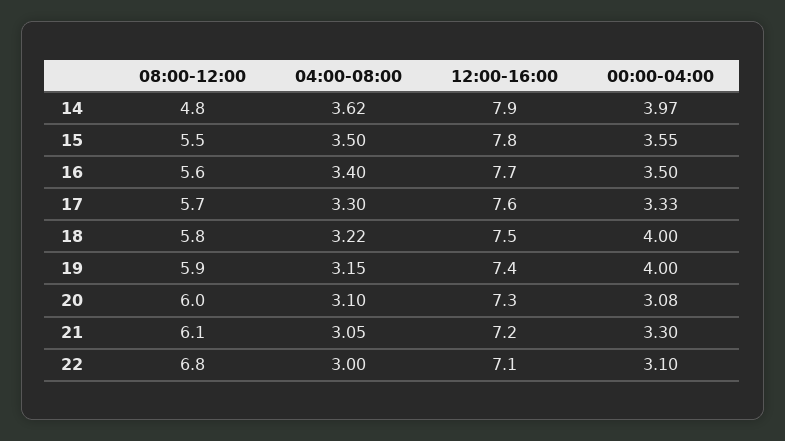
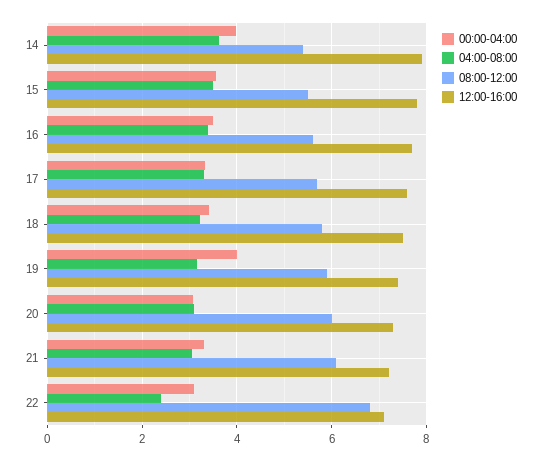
08:00-12:00, 14: 4.8 -> 5.4
00:00-04:00, 18: 4 -> 3.4
04:00-08:00, 22: 3 -> 2.4

